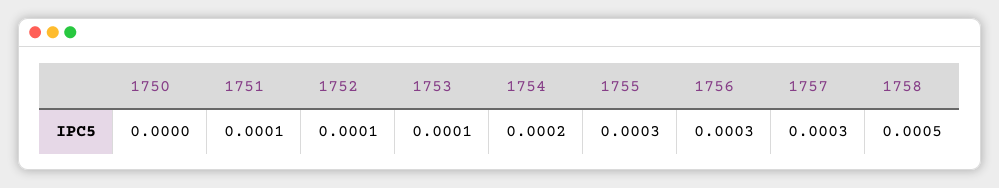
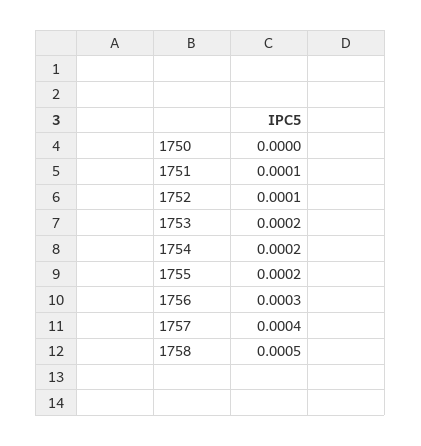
1753: 0.0001 -> 0.0002
1755: 0.0003 -> 0.0002
1757: 0.0003 -> 0.0004

